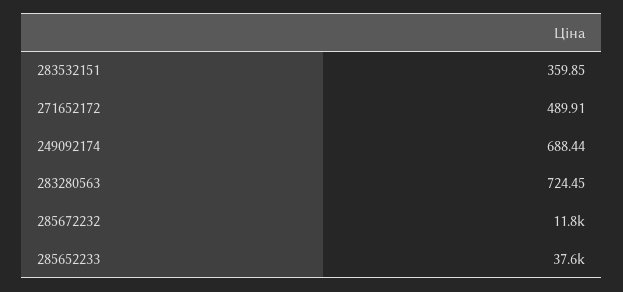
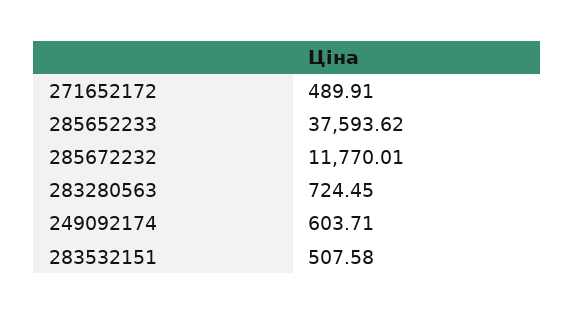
283532151: 359.85 -> 507.58
249092174: 688.44 -> 603.71

